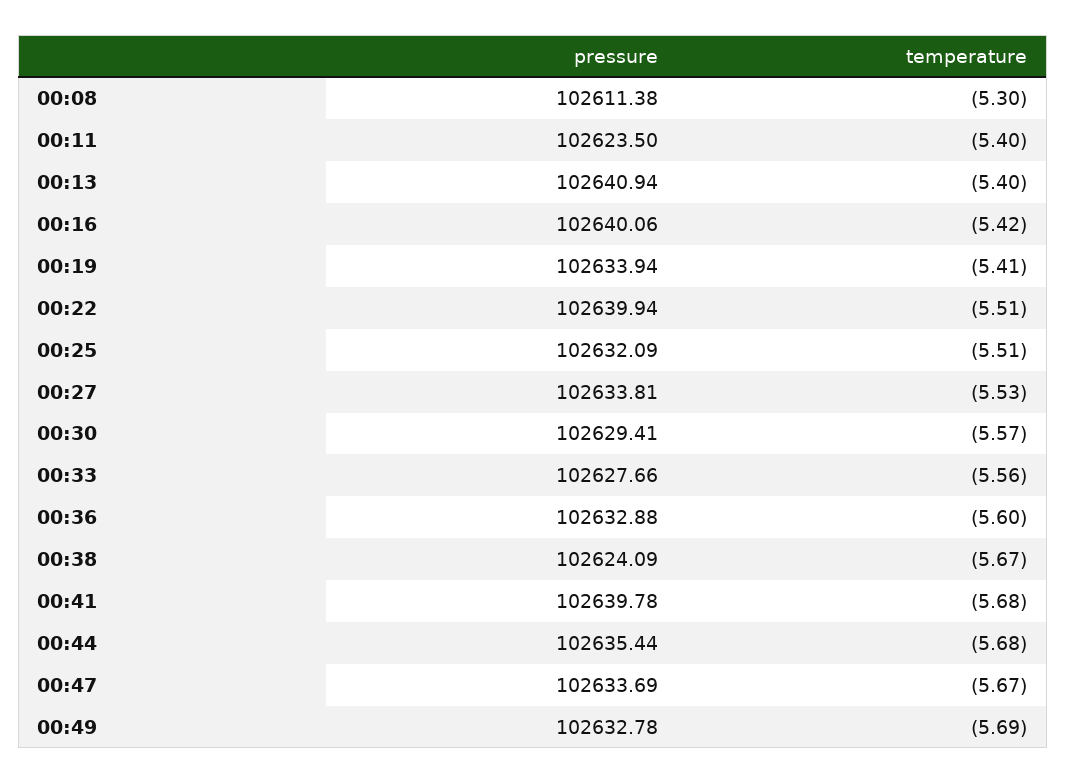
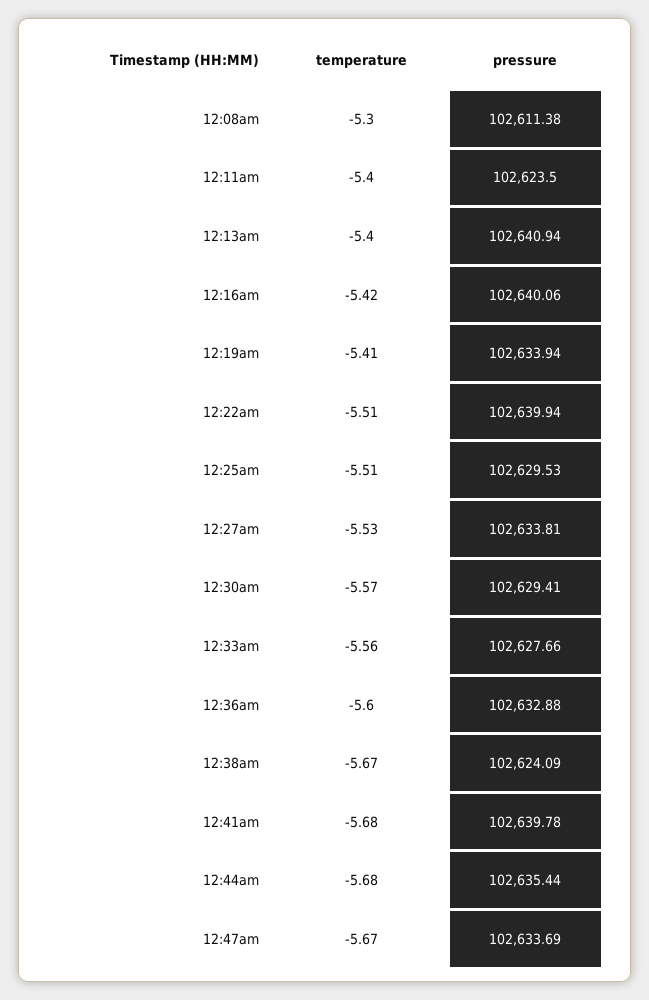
pressure, 00:25: 102632.09 -> 102629.53
pressure, 00:49: 102632.78 -> none
temperature, 00:49: -5.69 -> none

